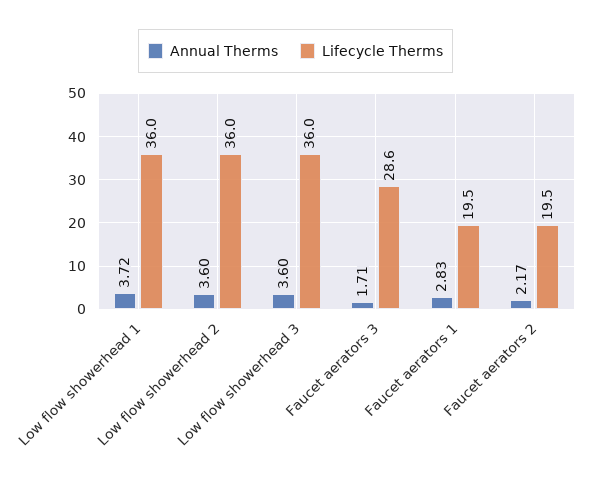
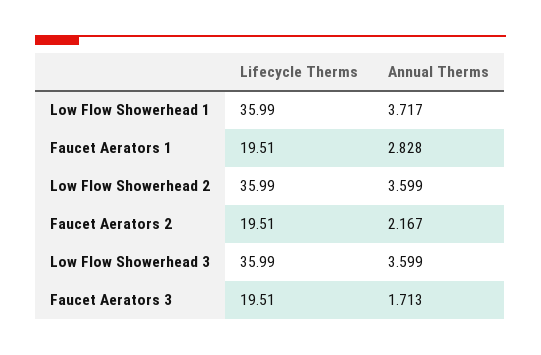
Lifecycle Therms, Faucet aerators 3: 28.6 -> 19.51

